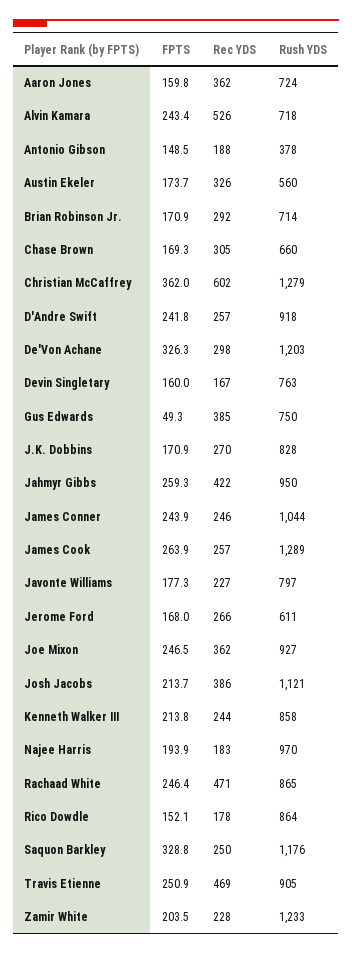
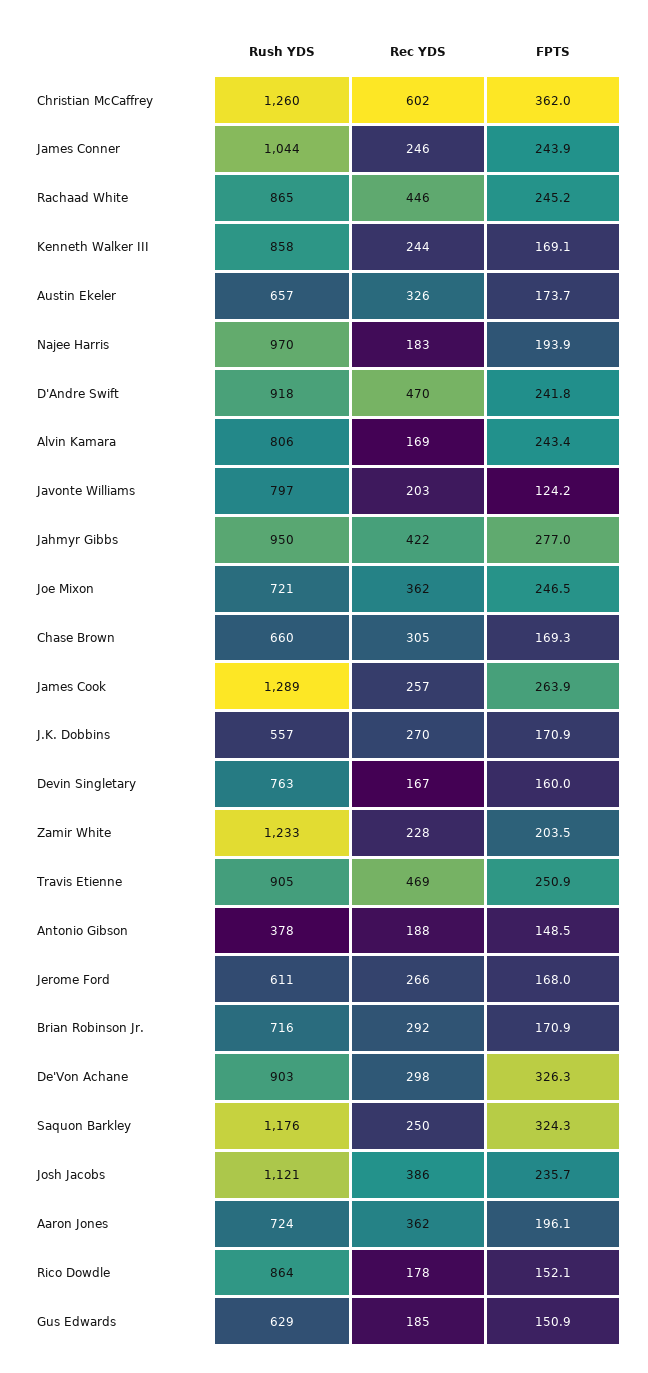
FPTS, Aaron Jones: 159.8 -> 196.1
Rec YDS, Alvin Kamara: 526 -> 169
Rush YDS, Alvin Kamara: 718 -> 806
Rush YDS, Austin Ekeler: 560 -> 657
Rush YDS, Brian Robinson Jr.: 714 -> 716
Rush YDS, Christian McCaffrey: 1279 -> 1260
Rec YDS, D'Andre Swift: 257 -> 470
Rush YDS, De'Von Achane: 1203 -> 903
FPTS, Gus Edwards: 49.3 -> 150.9
Rec YDS, Gus Edwards: 385 -> 185
Rush YDS, Gus Edwards: 750 -> 629
Rush YDS, J.K. Dobbins: 828 -> 557
FPTS, Jahmyr Gibbs: 259.3 -> 277
FPTS, Javonte Williams: 177.3 -> 124.2
Rec YDS, Javonte Williams: 227 -> 203
Rush YDS, Joe Mixon: 927 -> 721
FPTS, Josh Jacobs: 213.7 -> 235.7
FPTS, Kenneth Walker III: 213.8 -> 169.1
FPTS, Rachaad White: 246.4 -> 245.2
Rec YDS, Rachaad White: 471 -> 446
FPTS, Saquon Barkley: 328.8 -> 324.3

